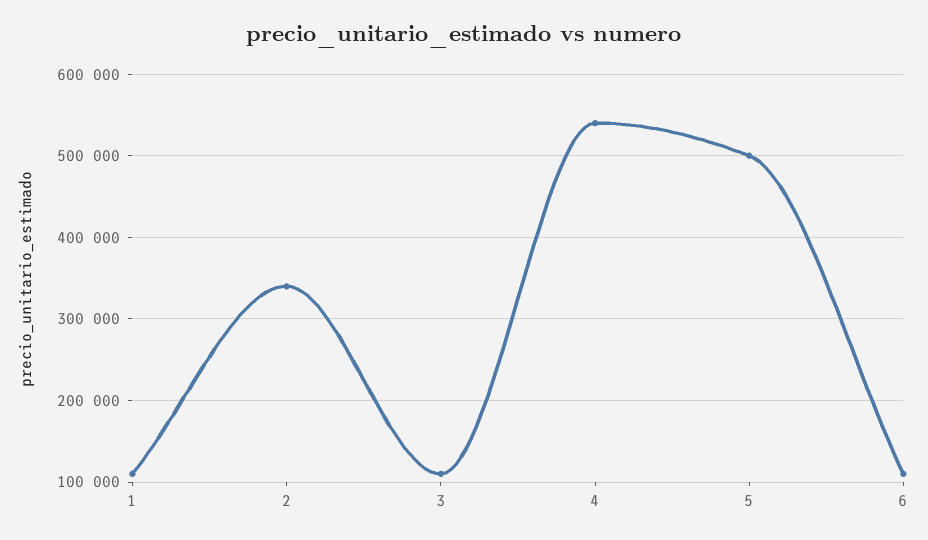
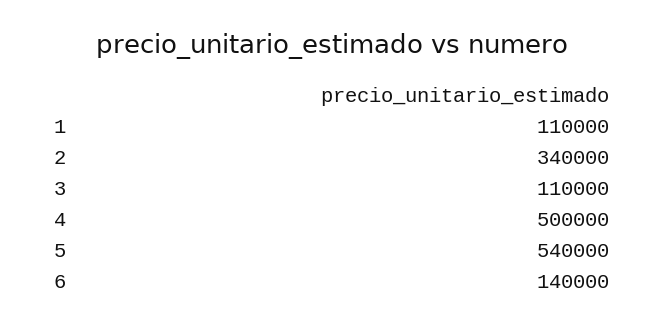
4: 540000 -> 500000
5: 500000 -> 540000
6: 110000 -> 140000

